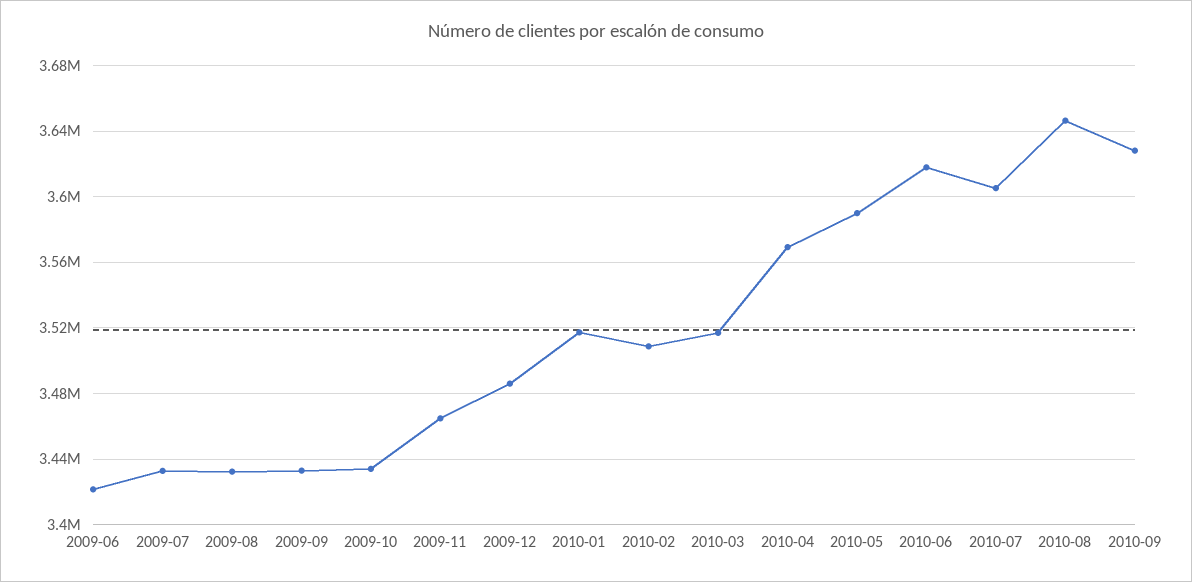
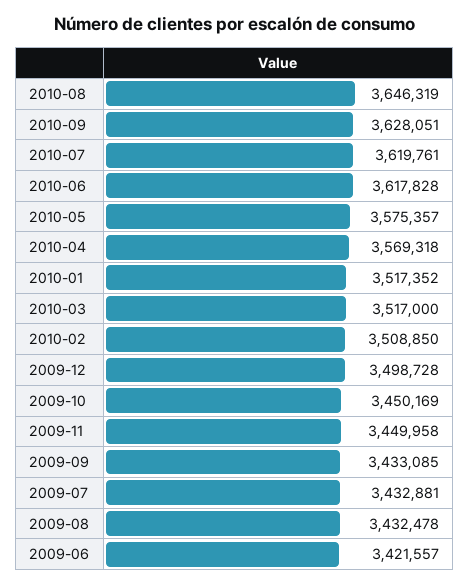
2009-10: 3435000 -> 3450169
2009-11: 3465000 -> 3449958
2009-12: 3485000 -> 3498728
2010-05: 3590000 -> 3575357
2010-07: 3605000 -> 3619761

